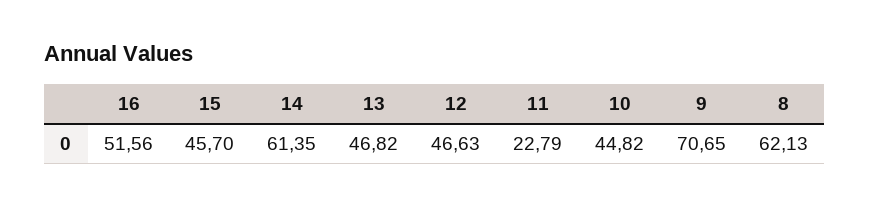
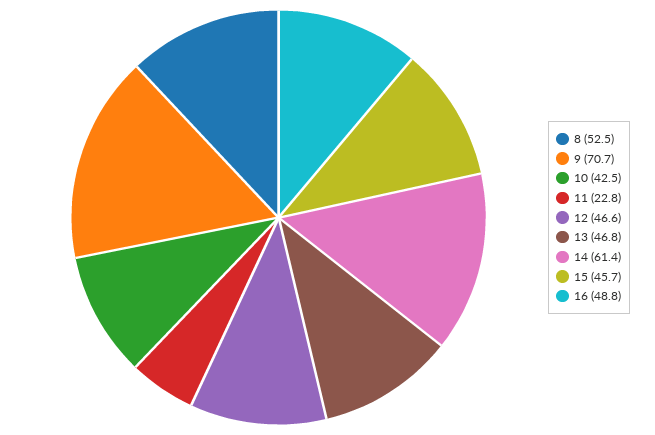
16: 51.56 -> 48.8
10: 44.82 -> 42.5
8: 62.13 -> 52.5

